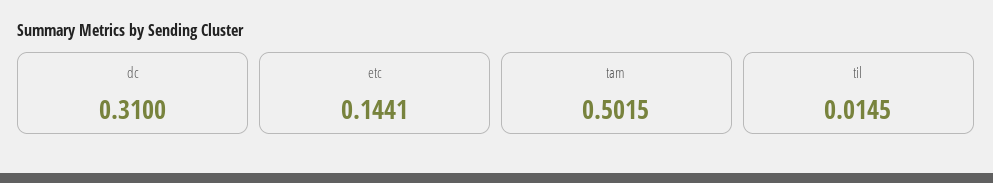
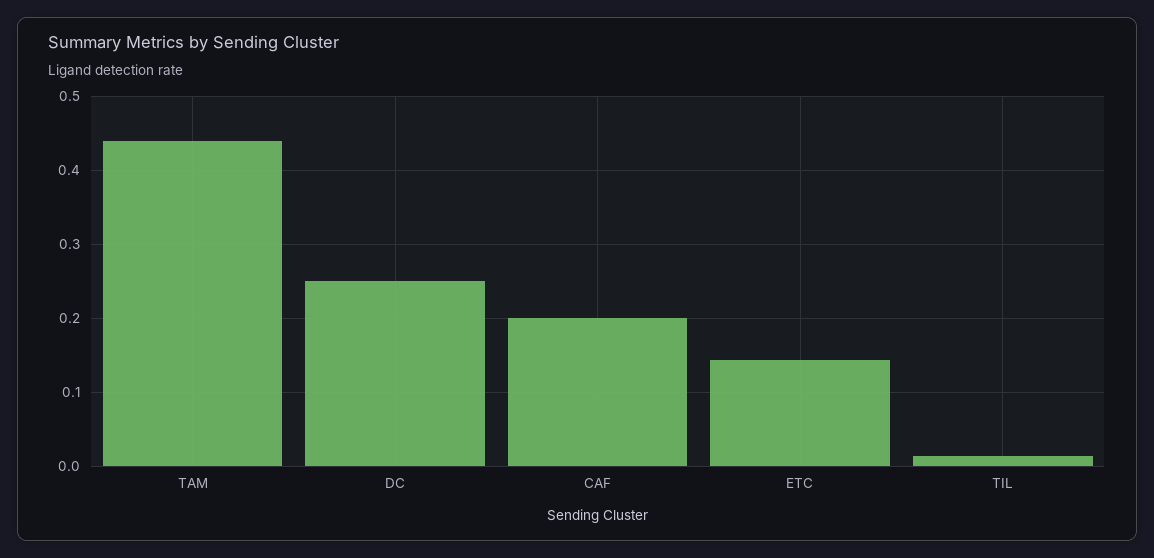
dc: 0.31 -> 0.25
tam: 0.5015 -> 0.44
CAF: none -> 0.2

